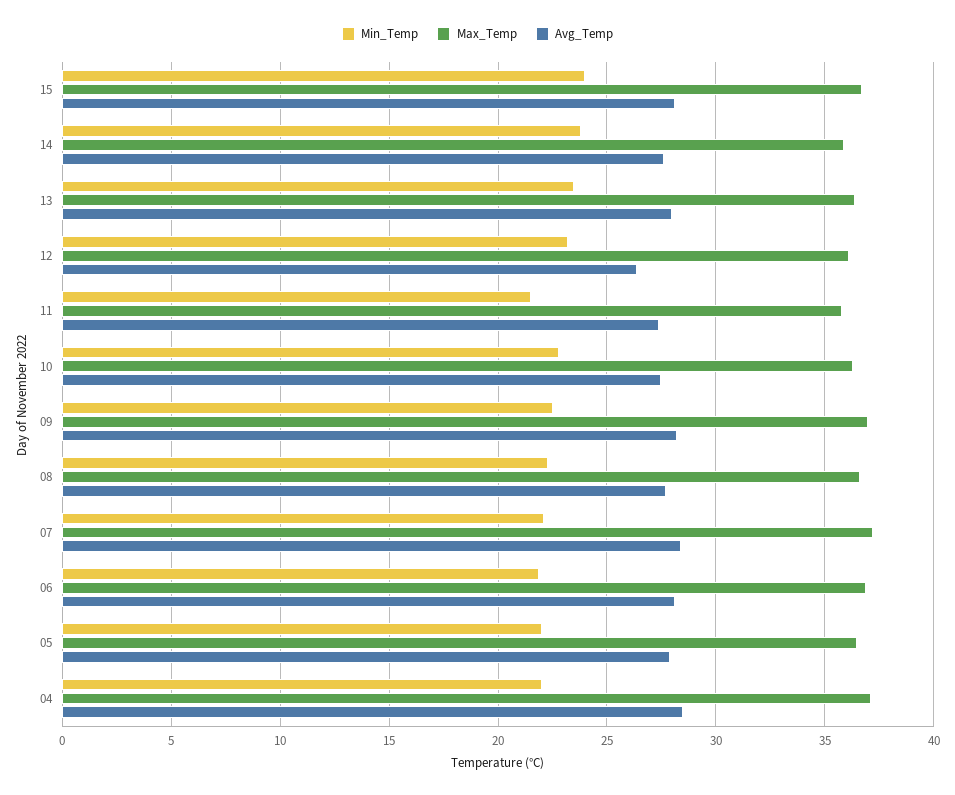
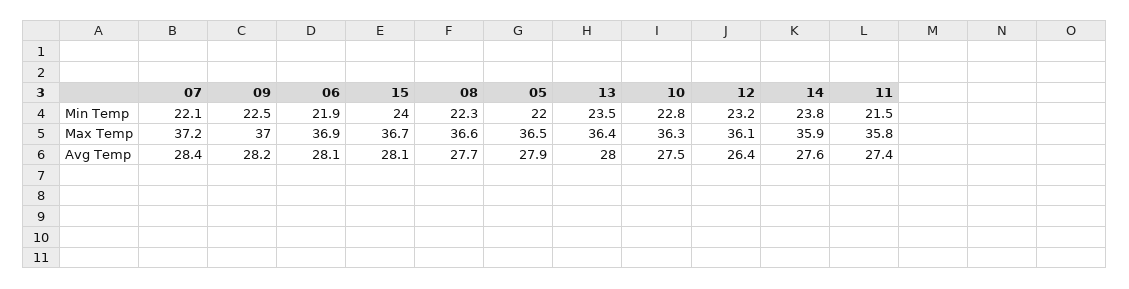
Min_Temp, 04: 22 -> none
Max_Temp, 04: 37 -> none
Avg_Temp, 04: 28.5 -> none

